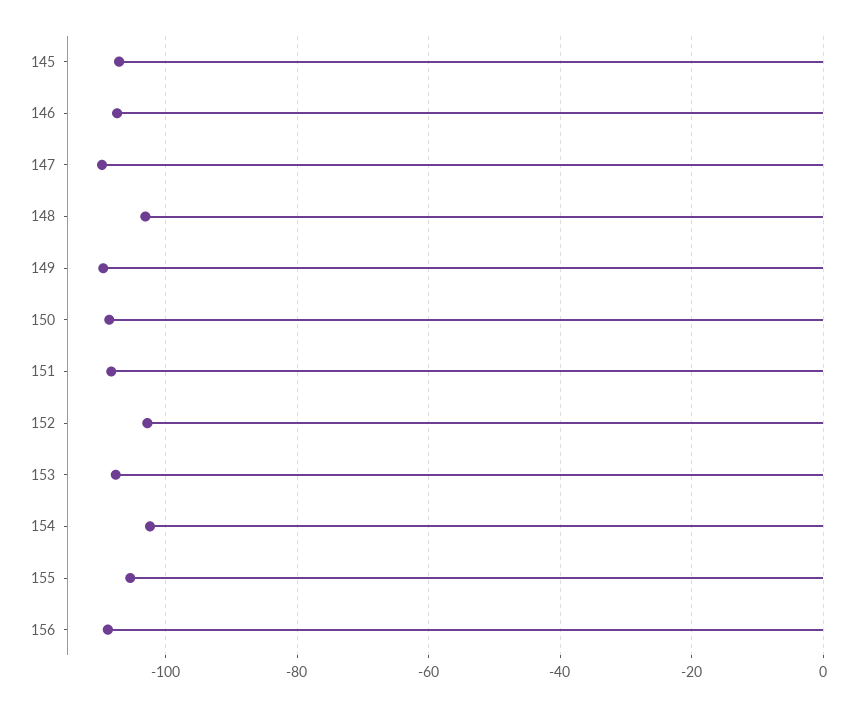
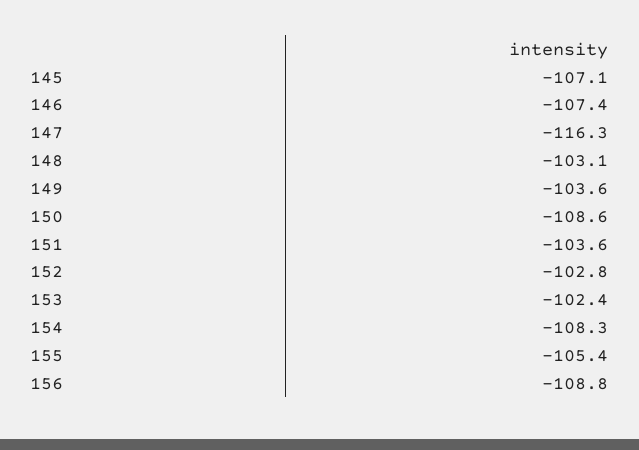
147: -110 -> -116.3
149: -110 -> -103.6
151: -108 -> -103.6
153: -108 -> -102.4
154: -102 -> -108.3

